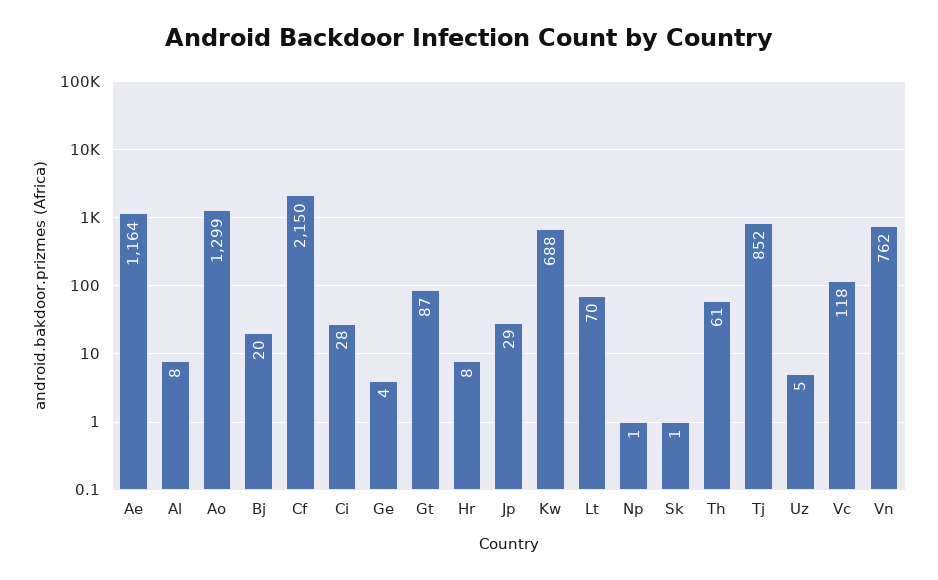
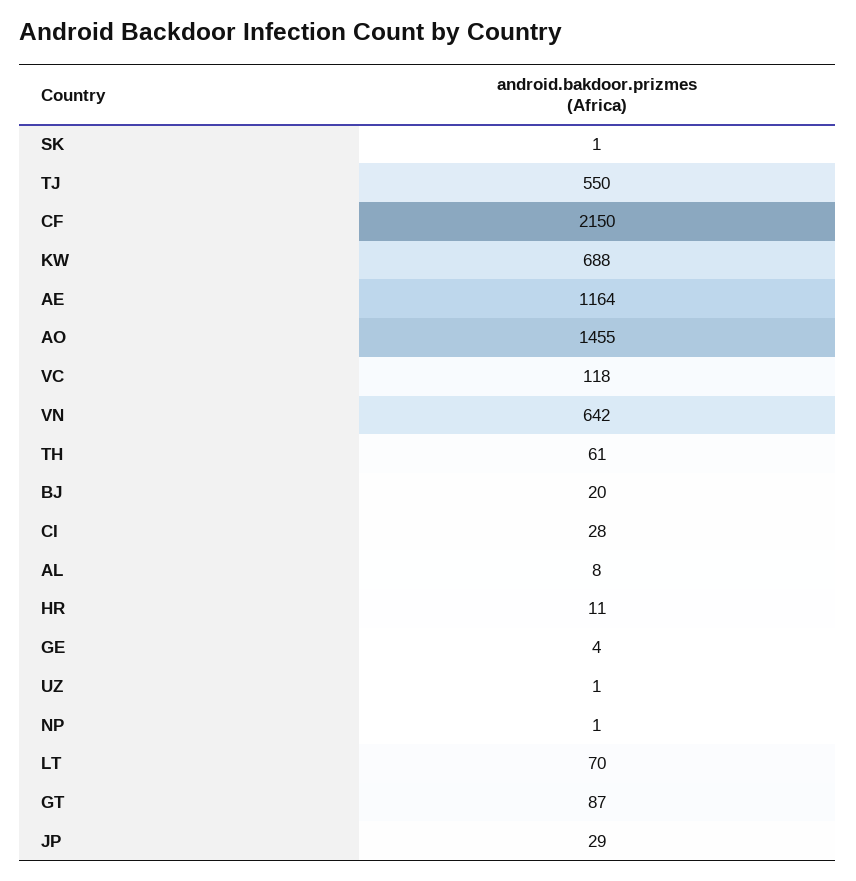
Ao: 1299 -> 1455
Hr: 8 -> 11
Tj: 852 -> 550
Uz: 5 -> 1
Vn: 762 -> 642

